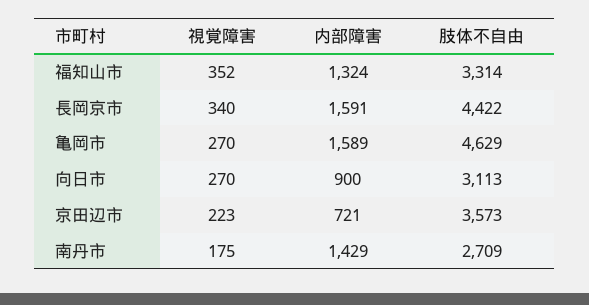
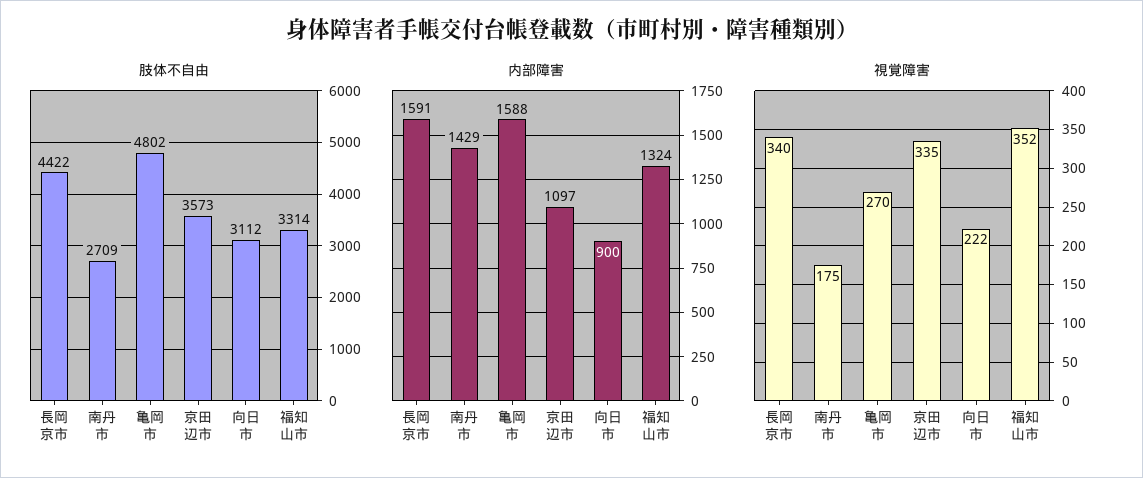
内部障害, 亀岡市: 1589 -> 1588
肢体不自由, 亀岡市: 4629 -> 4802
視覚障害, 向日市: 270 -> 222
肢体不自由, 向日市: 3113 -> 3112
視覚障害, 京田辺市: 223 -> 335
内部障害, 京田辺市: 721 -> 1097

